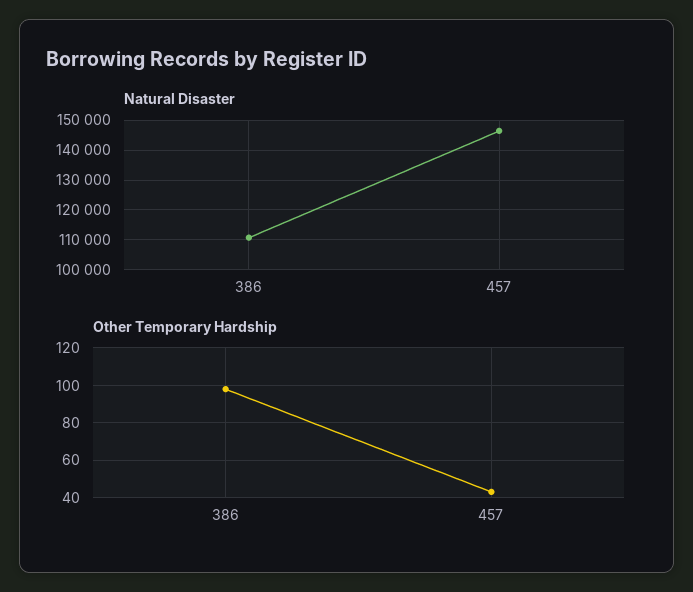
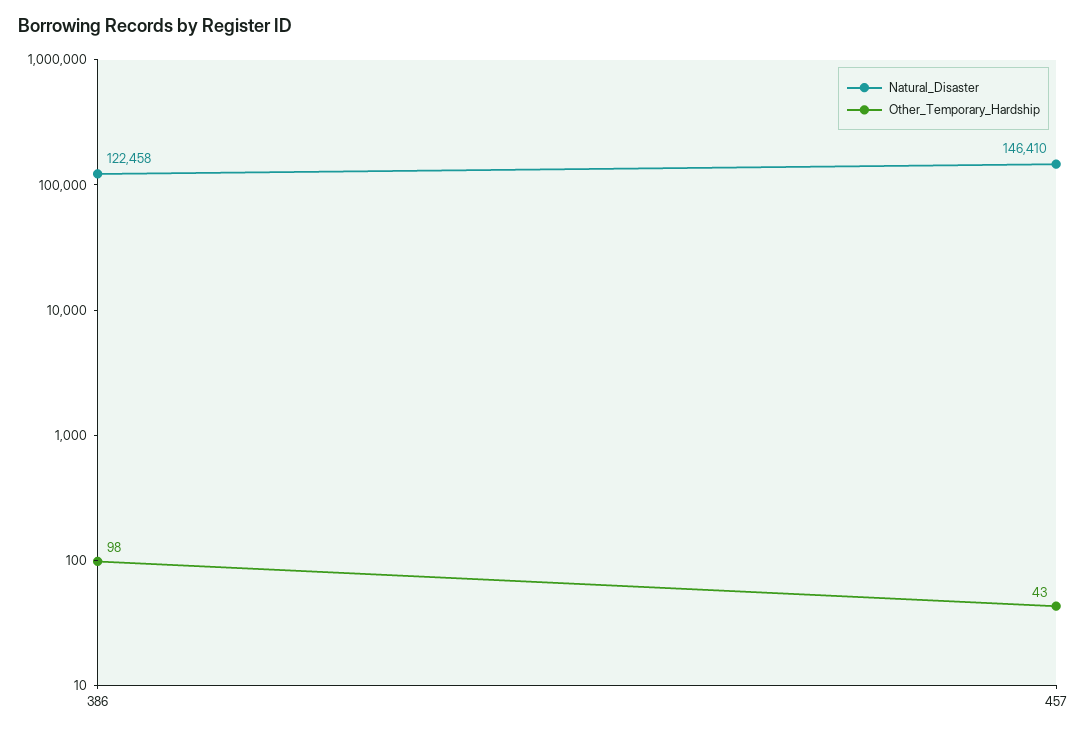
Natural Disaster, 386: 110000 -> 122458

